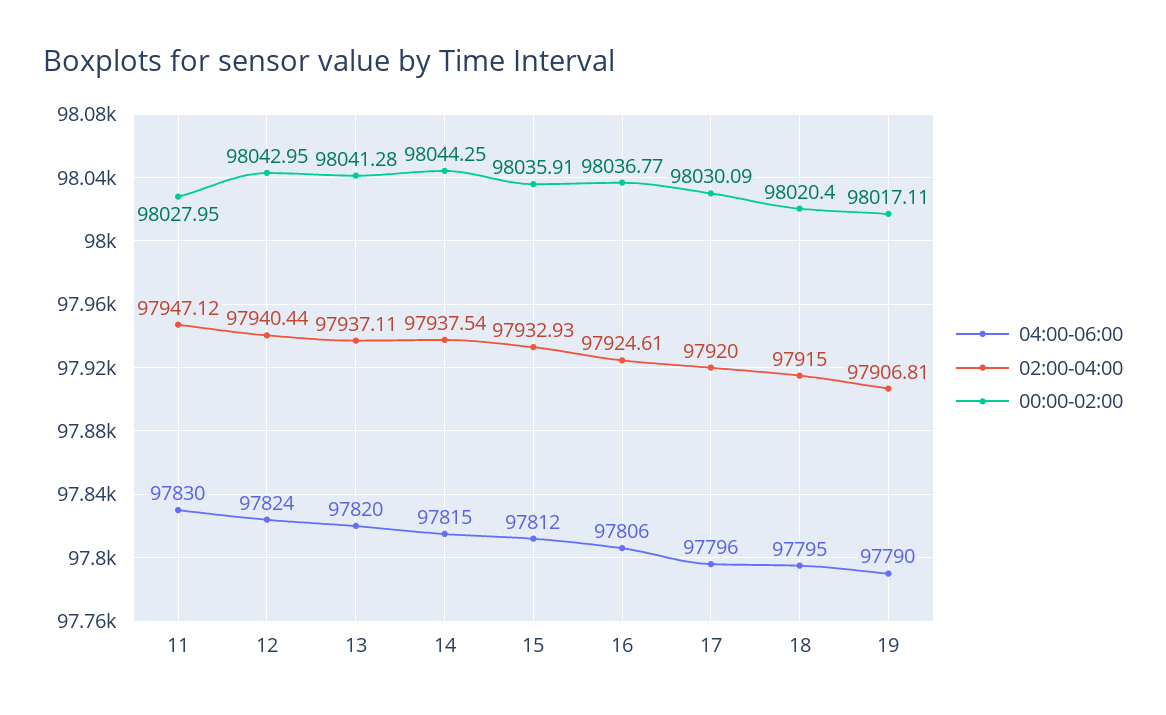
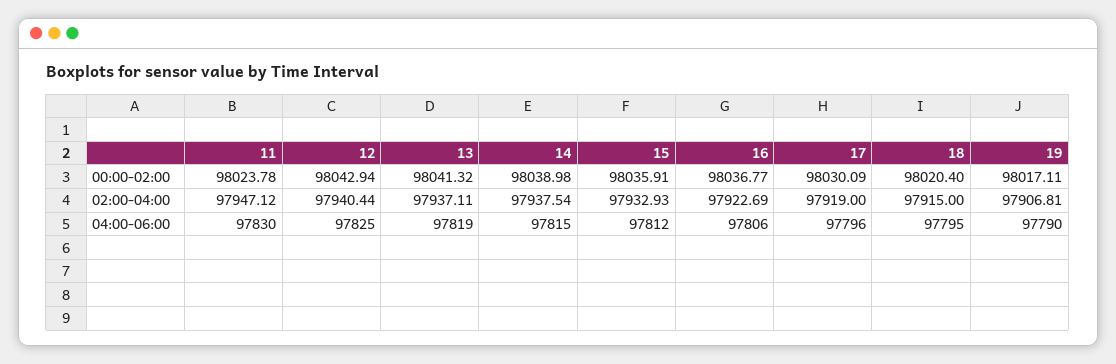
00:00-02:00, 11: 98027.95 -> 98023.78
04:00-06:00, 12: 97824 -> 97825
00:00-02:00, 12: 98042.95 -> 98042.94
04:00-06:00, 13: 97820 -> 97819
00:00-02:00, 13: 98041.28 -> 98041.32
00:00-02:00, 14: 98044.25 -> 98038.98
02:00-04:00, 16: 97924.61 -> 97922.69
02:00-04:00, 17: 97920 -> 97919

